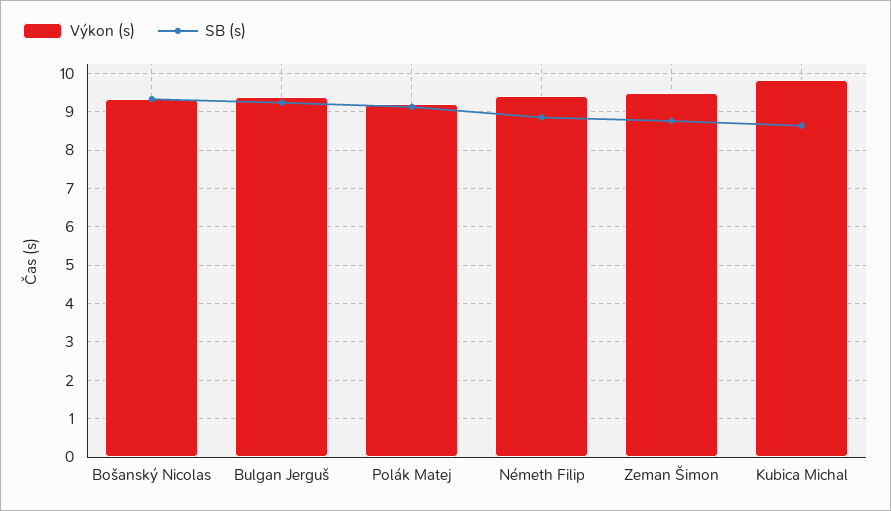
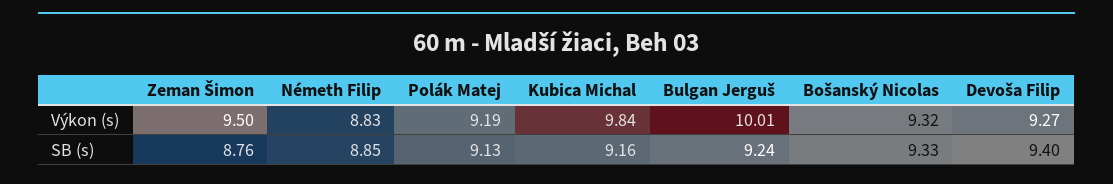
Výkon (s), Bulgan Jerguš: 9.4 -> 10.01
Výkon (s), Németh Filip: 9.4 -> 8.83
SB (s), Kubica Michal: 8.6 -> 9.16
Výkon (s), Devoša Filip: none -> 9.27
SB (s), Devoša Filip: none -> 9.4

